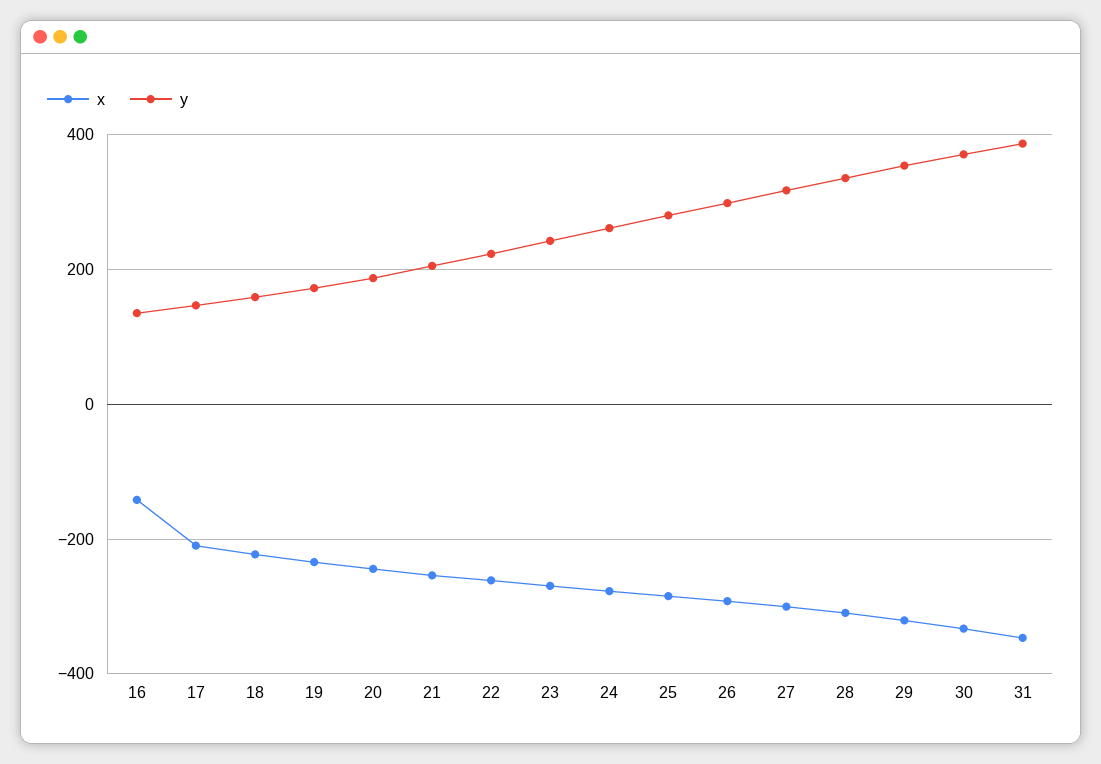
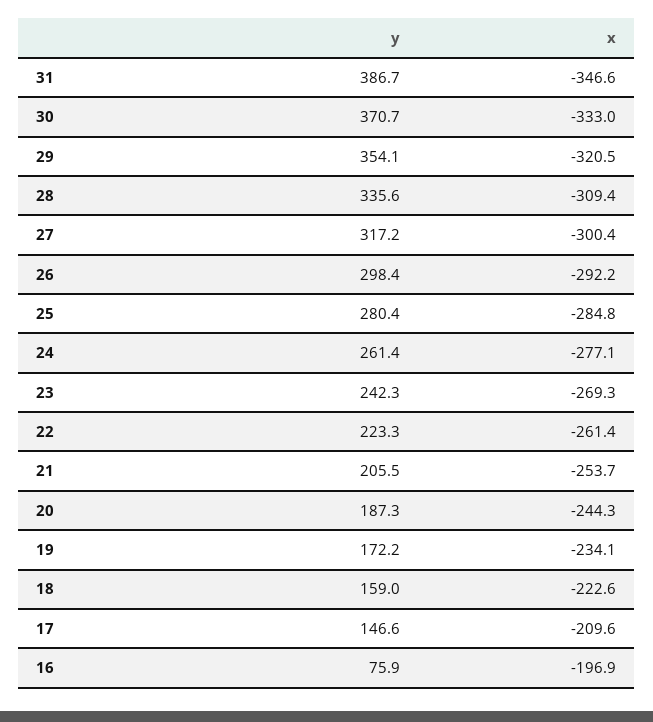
x, 16: -140 -> -196.9
y, 16: 140 -> 75.9

